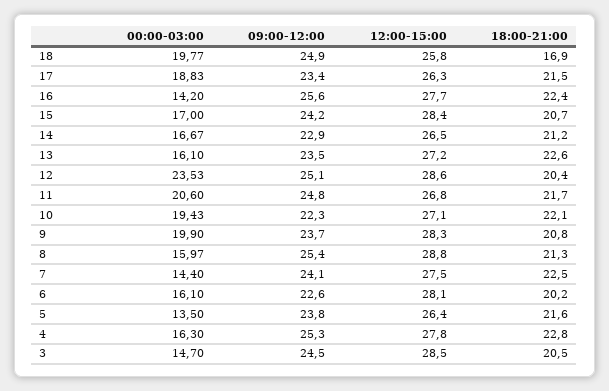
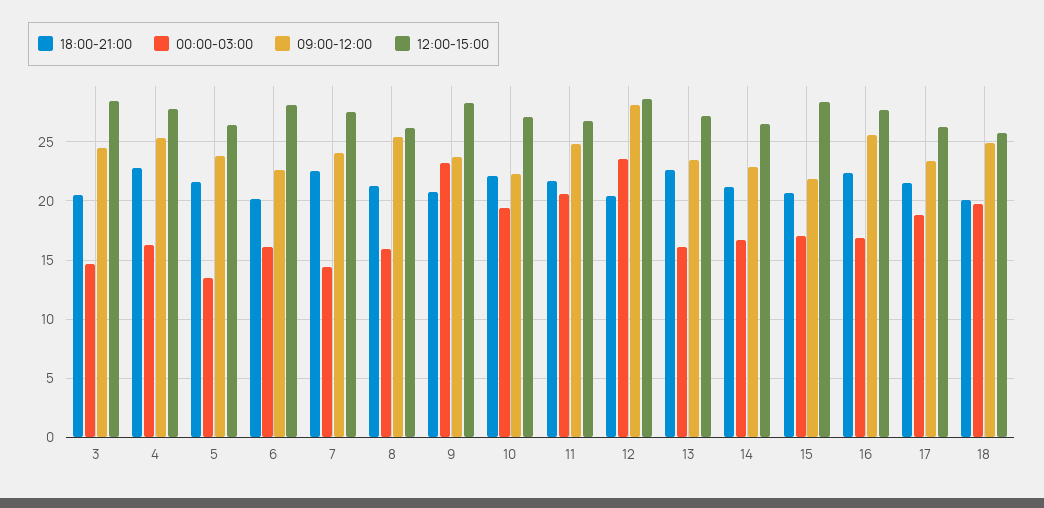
18:00-21:00, 18: 16.9 -> 20
00:00-03:00, 16: 14.2 -> 17
09:00-12:00, 15: 24.2 -> 22
09:00-12:00, 12: 25.1 -> 28
00:00-03:00, 9: 19.9 -> 23
12:00-15:00, 8: 28.8 -> 26

